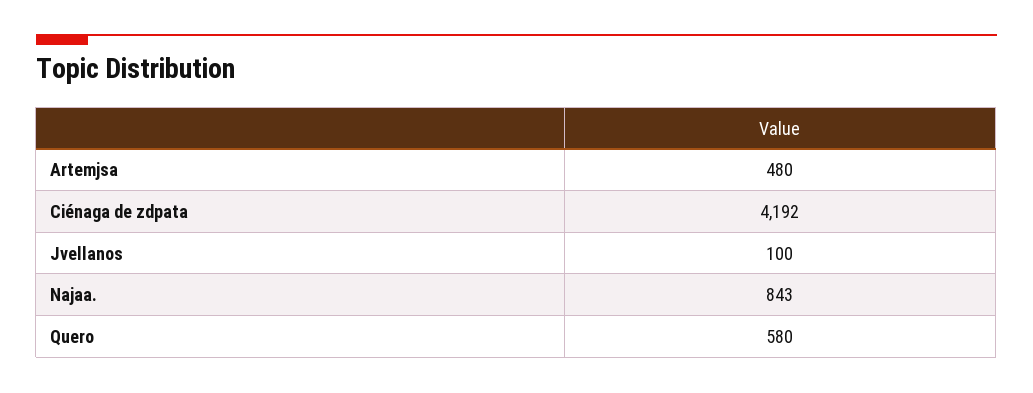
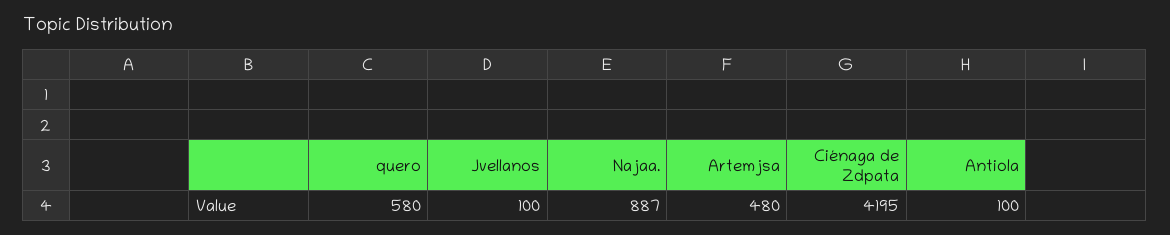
Ciénaga de zdpata: 4192 -> 4195
Najaa.: 843 -> 887
Antiola: none -> 100

